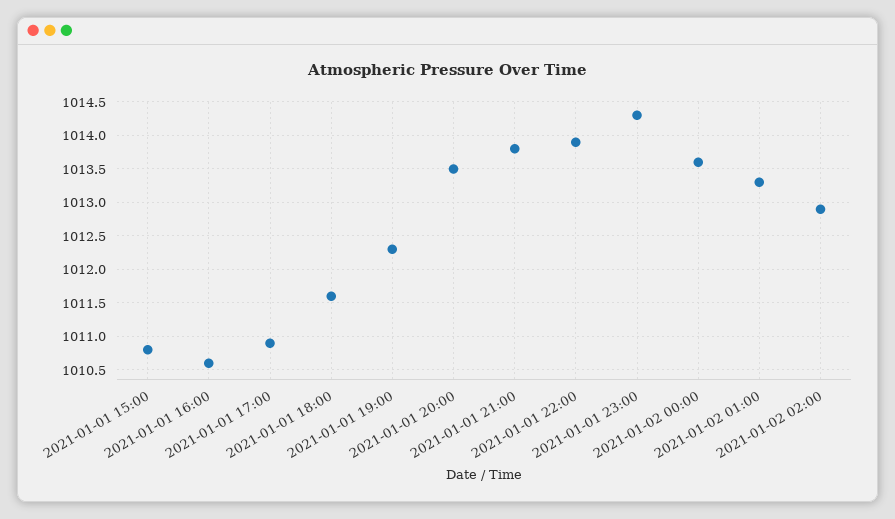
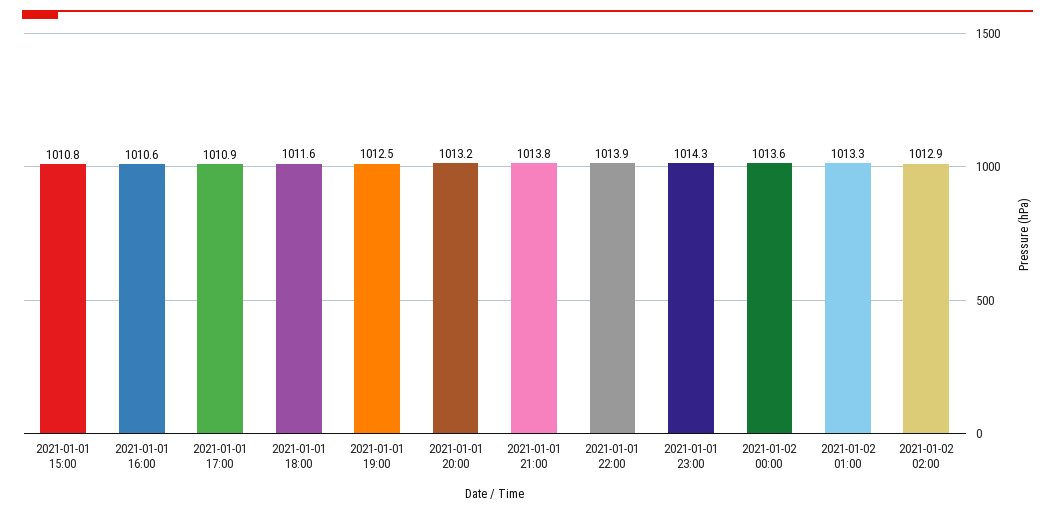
2021-01-01 19:00: 1012.3 -> 1012.5
2021-01-01 20:00: 1013.5 -> 1013.2

